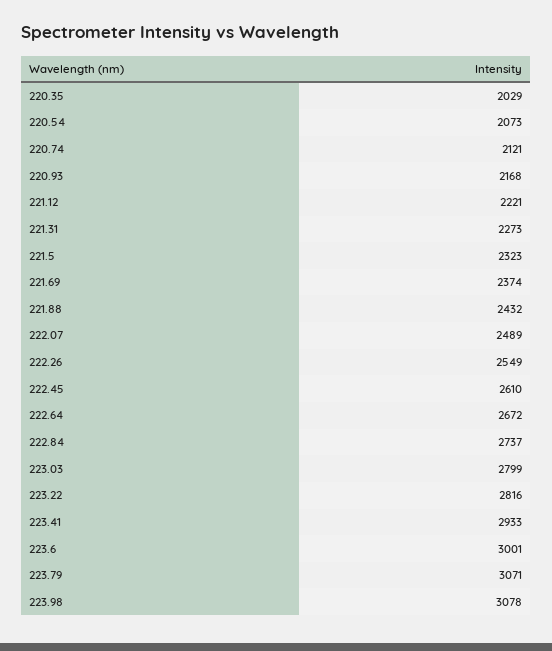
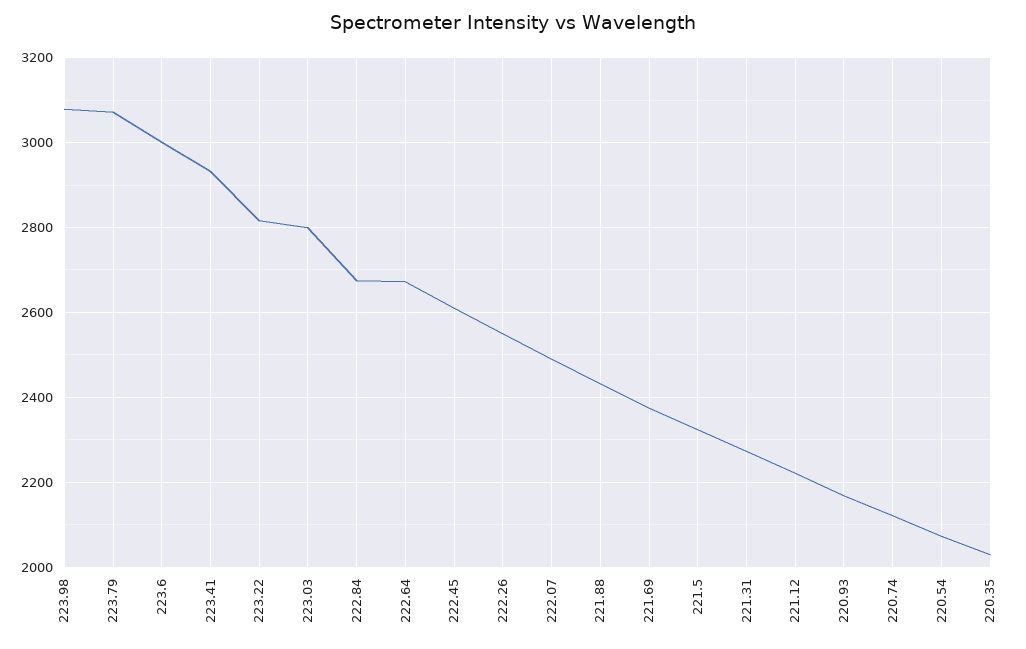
222.84: 2737 -> 2680

